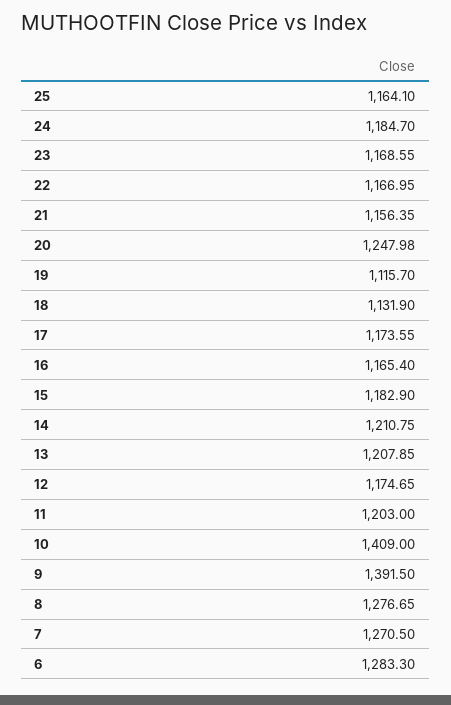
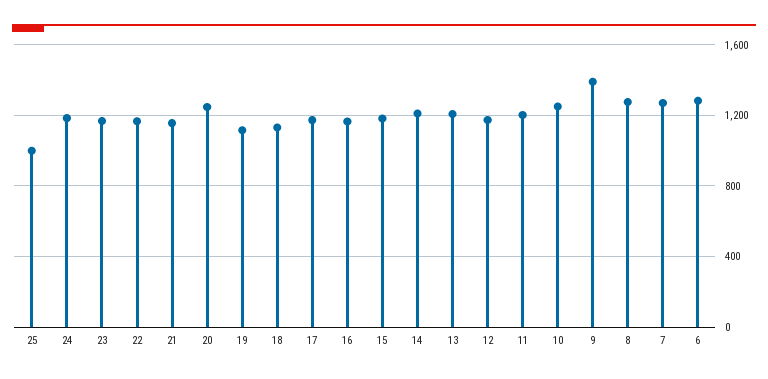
25: 1164.1 -> 1000
10: 1409 -> 1250

